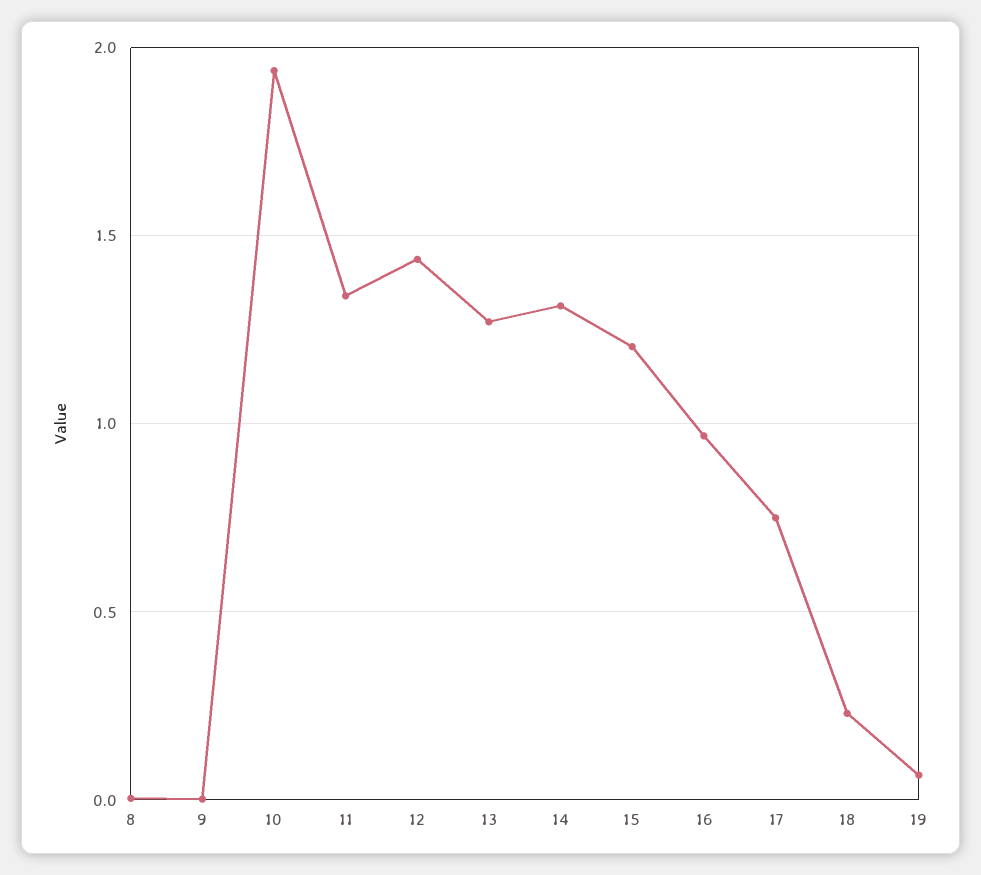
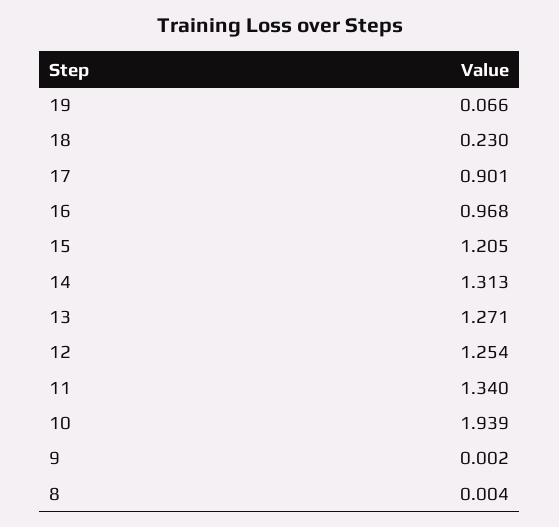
12: 1.45 -> 1.254
17: 0.75 -> 0.901

